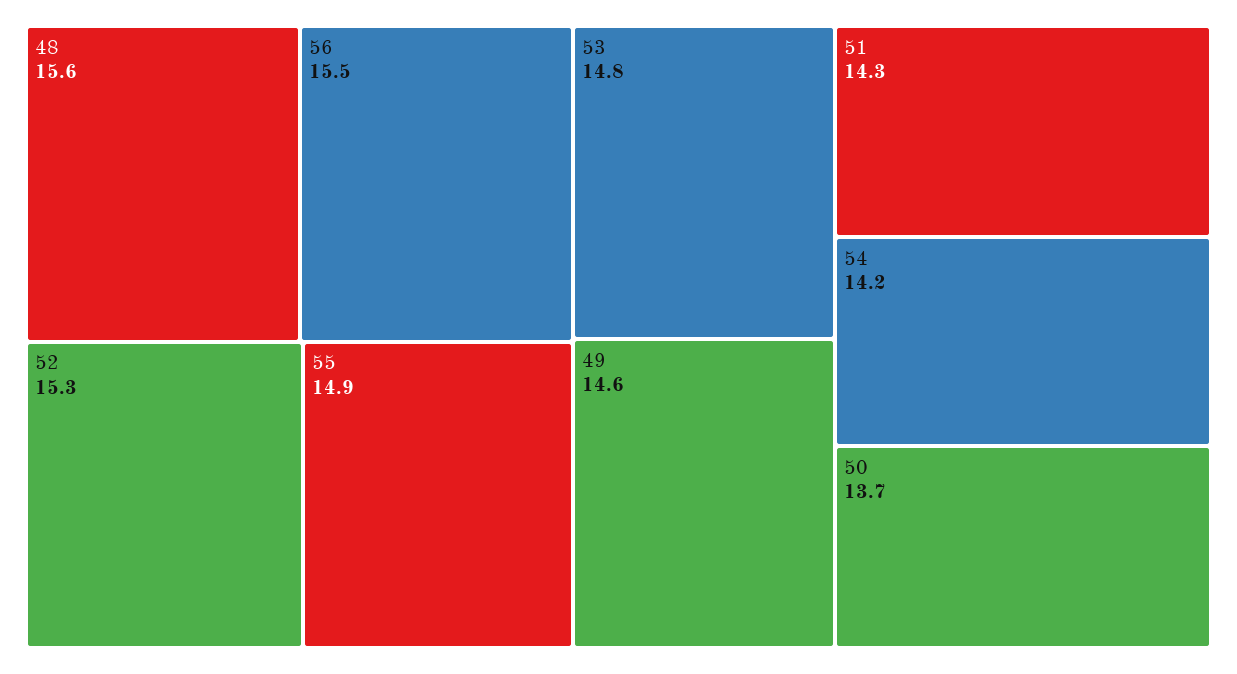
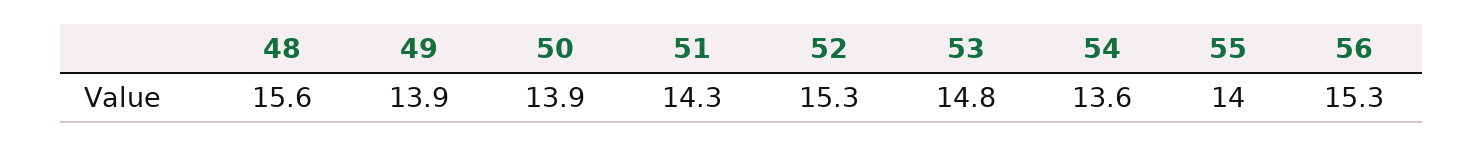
56: 15.5 -> 15.3
55: 14.9 -> 14
49: 14.6 -> 13.9
54: 14.2 -> 13.6
50: 13.7 -> 13.9

